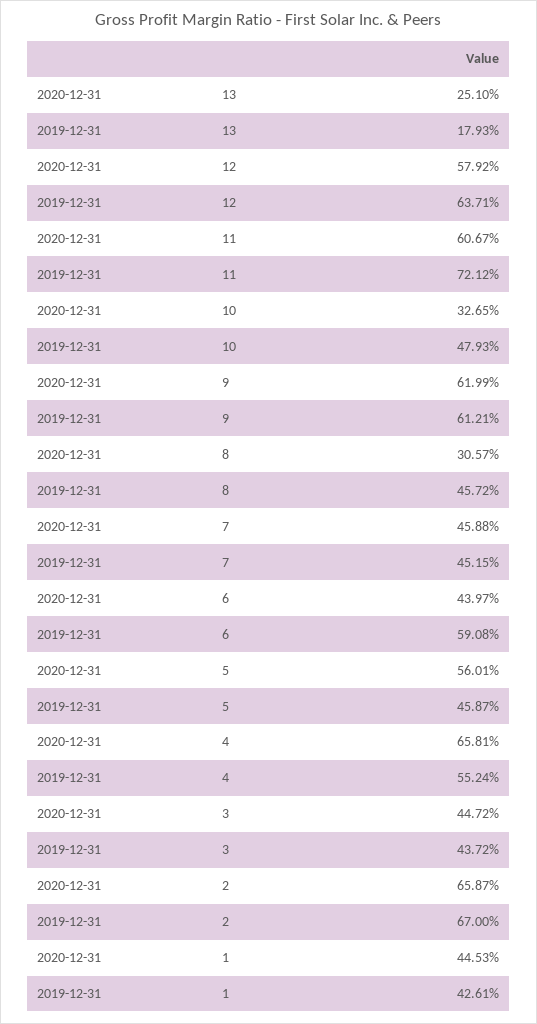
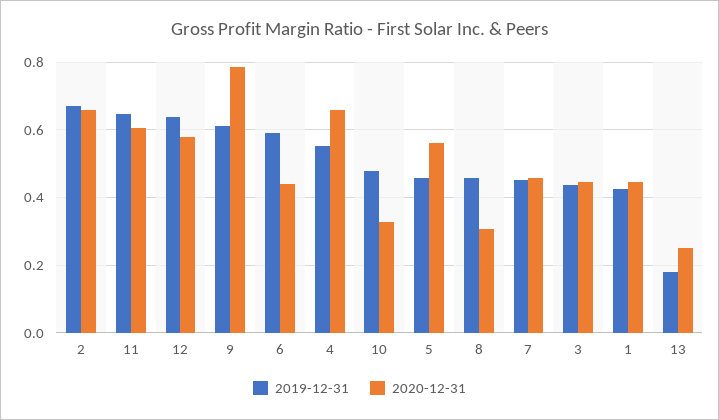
2019-12-31, 11: 0.7212 -> 0.64
2020-12-31, 9: 0.6199 -> 0.78

